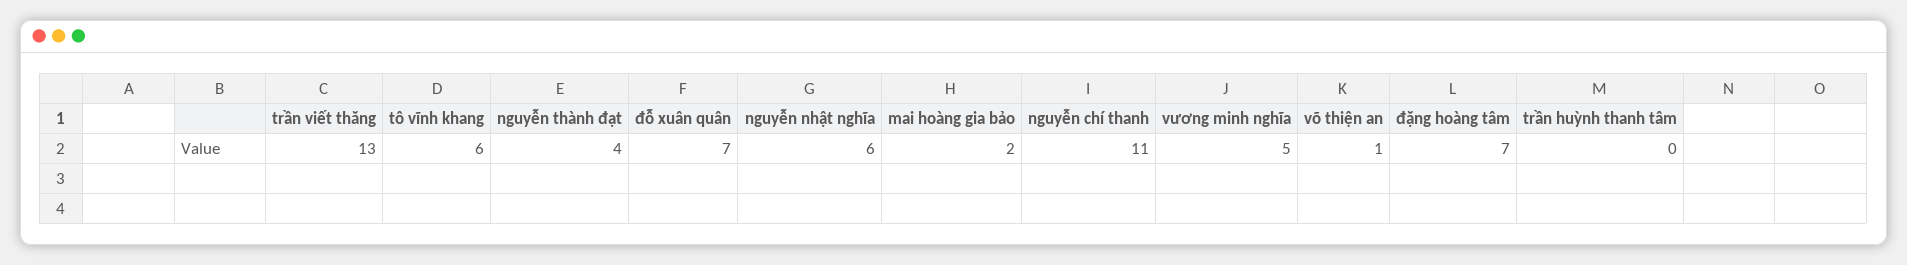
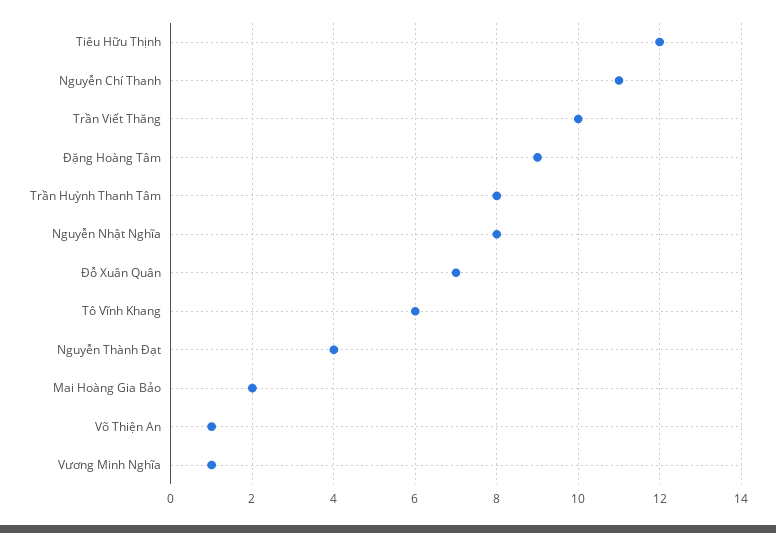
trần viết thăng: 13 -> 10
nguyễn nhật nghĩa: 6 -> 8
vương minh nghĩa: 5 -> 1
đặng hoàng tâm: 7 -> 9
trần huỳnh thanh tâm: 0 -> 8
Tiêu Hữu Thịnh: none -> 12

